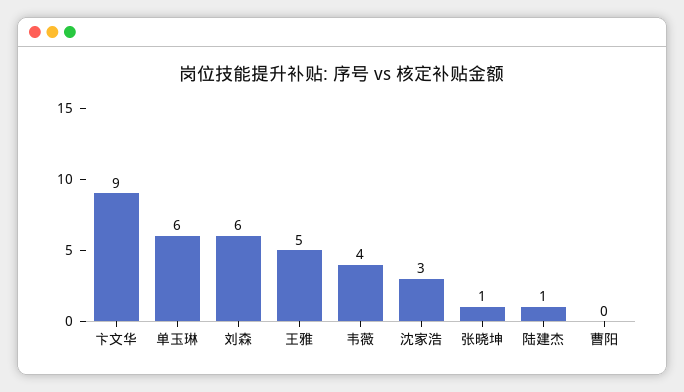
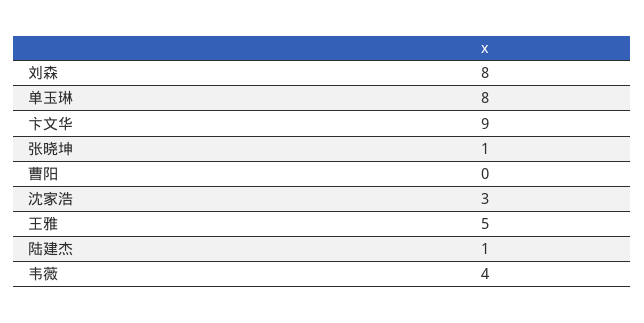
单玉琳: 6 -> 8
刘森: 6 -> 8

